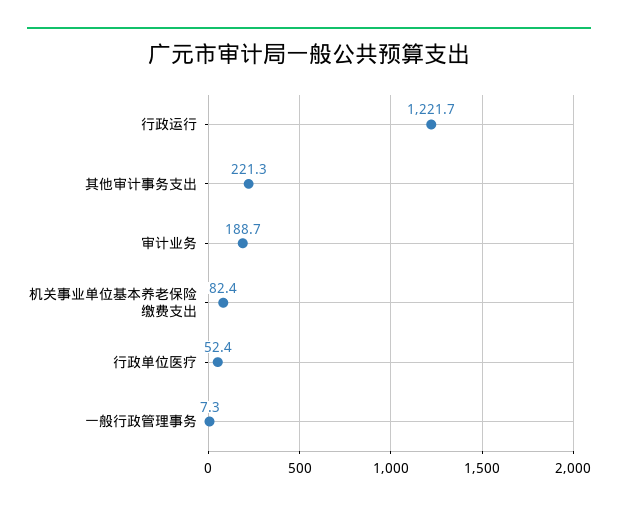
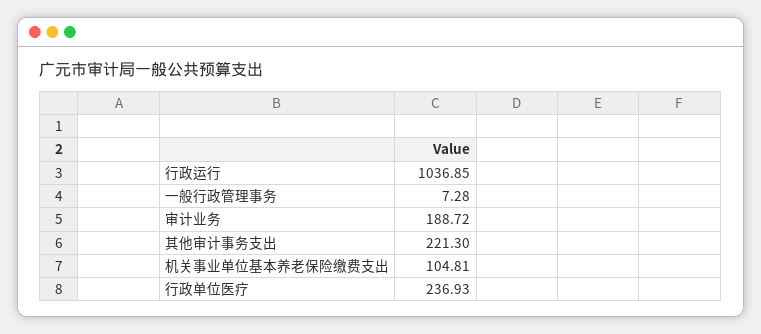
行政运行: 1221.7 -> 1036.85
机关事业单位基本养老保险缴费支出: 82.4 -> 104.81
行政单位医疗: 52.4 -> 236.93

